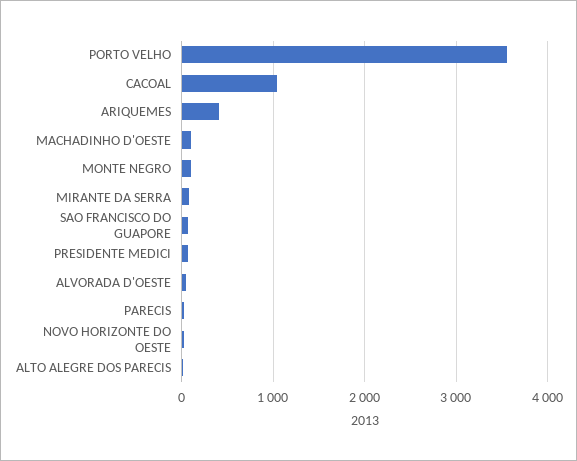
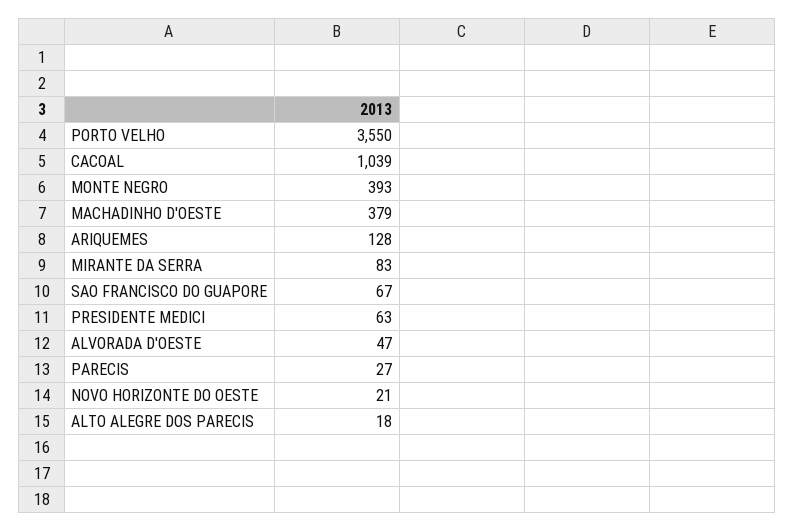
ARIQUEMES: 400 -> 128
MACHADINHO D'OESTE: 100 -> 379
MONTE NEGRO: 100 -> 393

